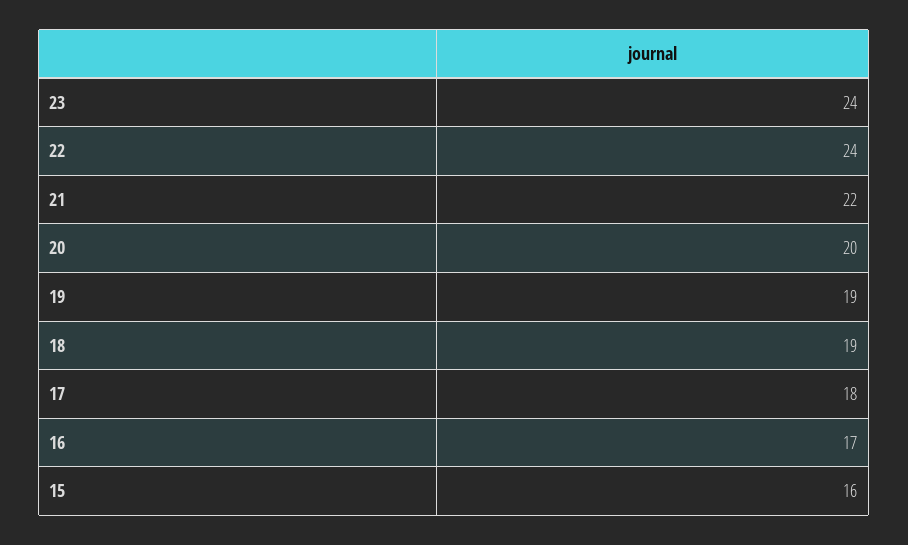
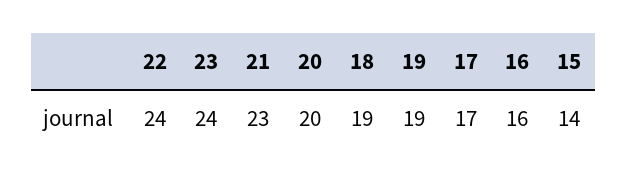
21: 22 -> 23
17: 18 -> 17
16: 17 -> 16
15: 16 -> 14

